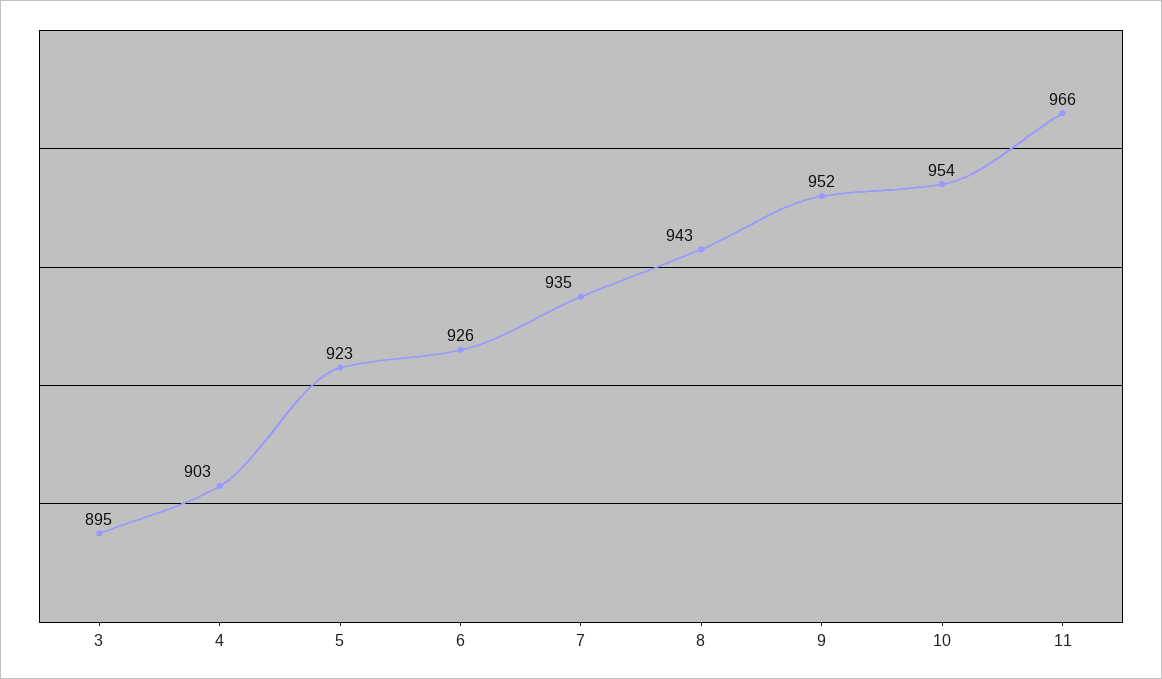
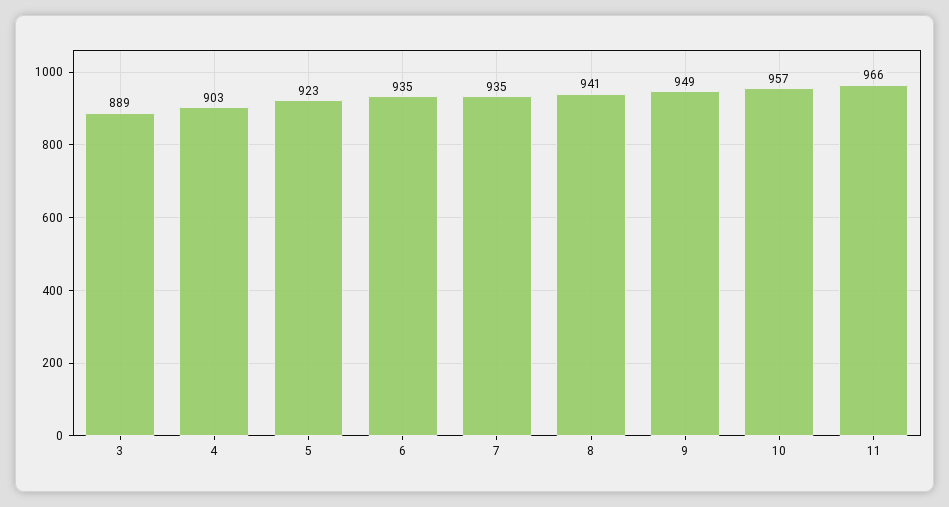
3: 895 -> 889
6: 926 -> 935
8: 943 -> 941
9: 952 -> 949
10: 954 -> 957

